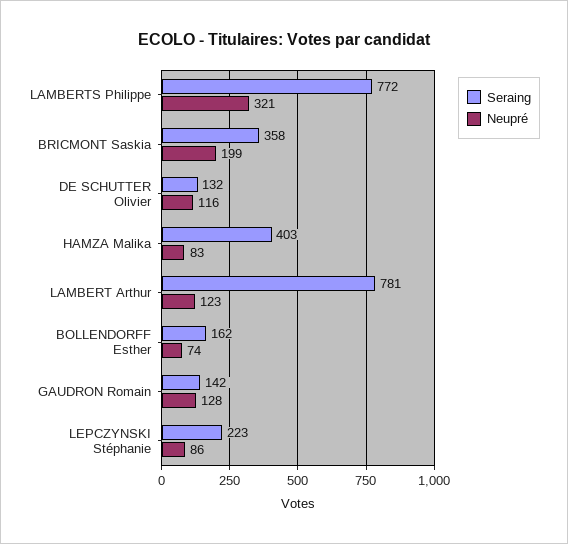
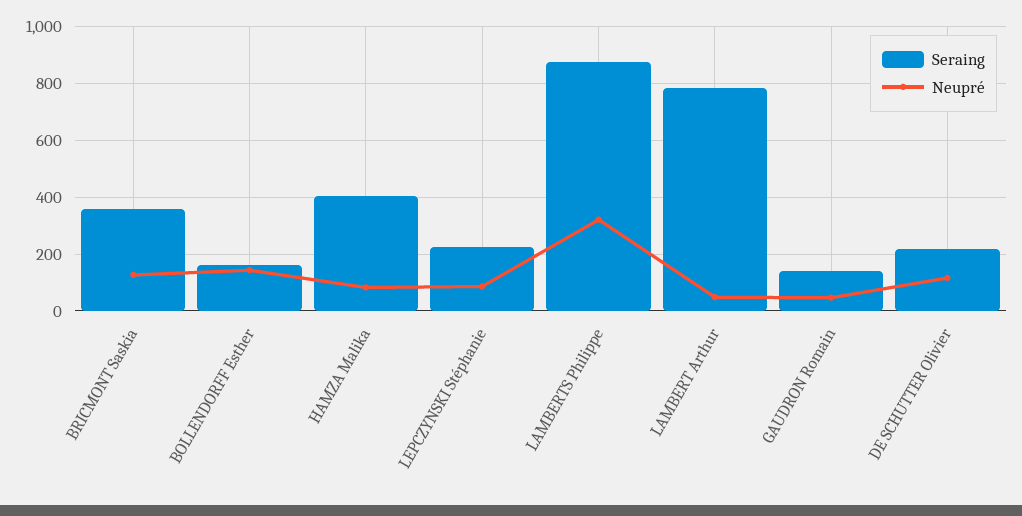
Seraing, LAMBERTS Philippe: 772 -> 875
Neupré, BRICMONT Saskia: 199 -> 125
Seraing, DE SCHUTTER Olivier: 132 -> 225
Neupré, LAMBERT Arthur: 123 -> 50
Neupré, BOLLENDORFF Esther: 74 -> 150
Neupré, GAUDRON Romain: 128 -> 50

